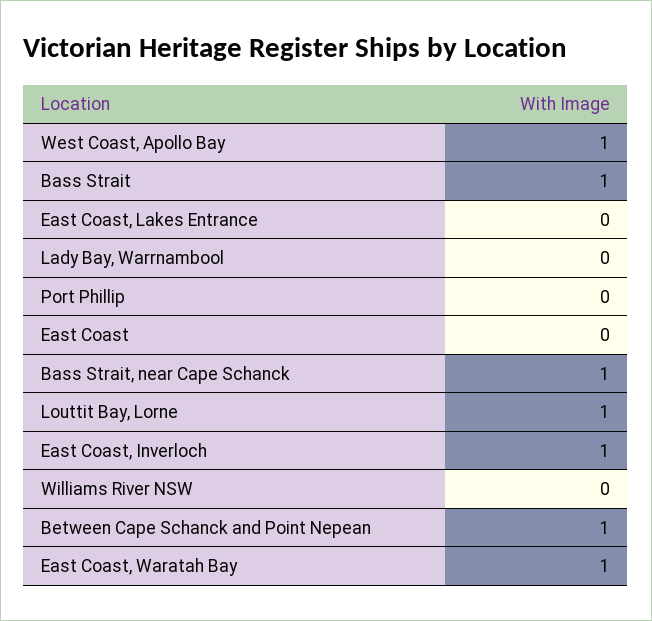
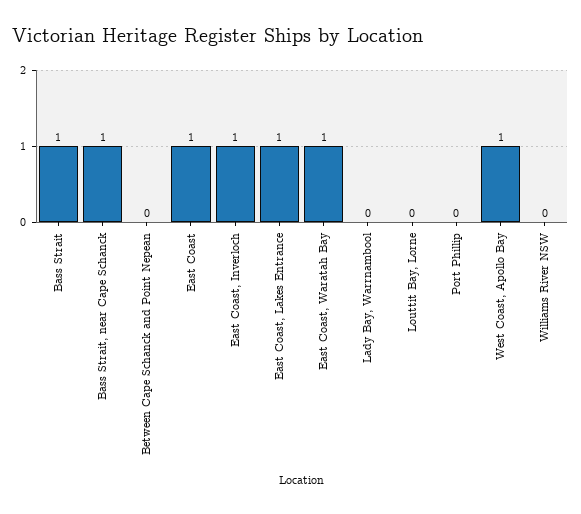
East Coast, Lakes Entrance: 0 -> 1
East Coast: 0 -> 1
Louttit Bay, Lorne: 1 -> 0
Between Cape Schanck and Point Nepean: 1 -> 0

